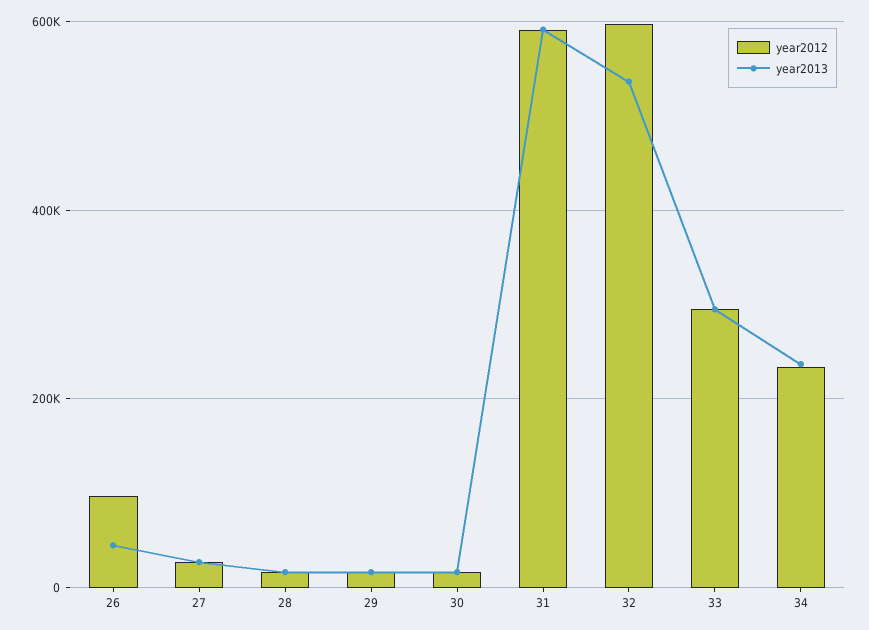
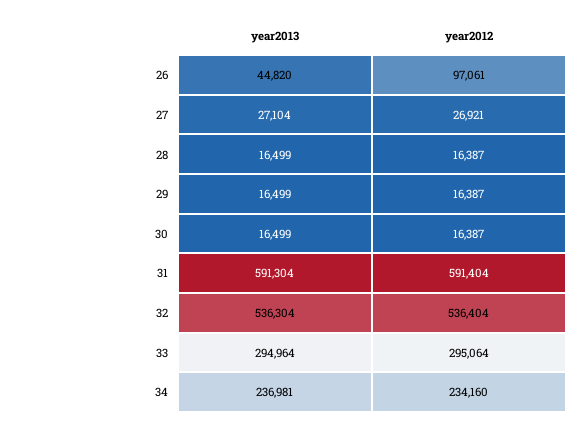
year2012, 32: 600000 -> 536404

